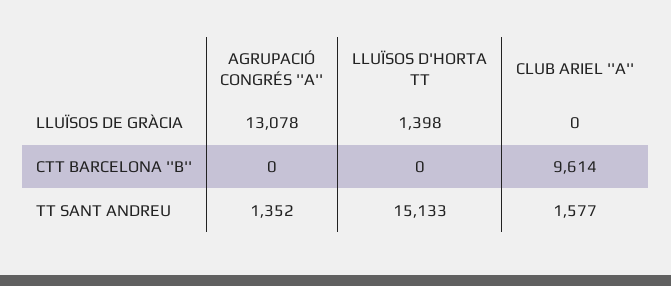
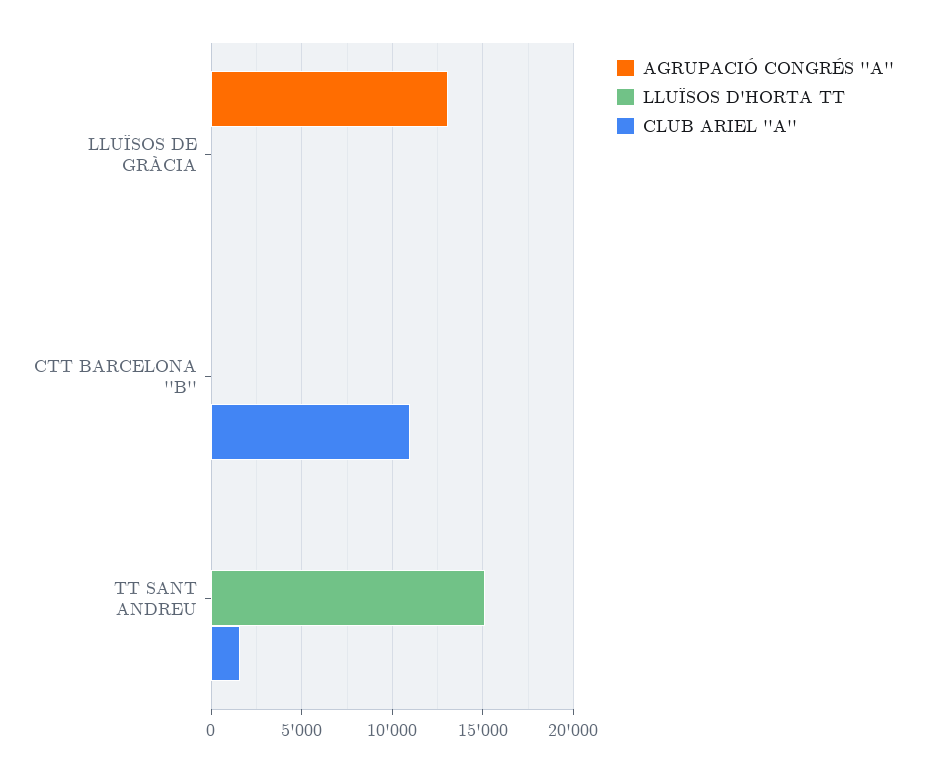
LLUÏSOS D'HORTA TT, LLUÏSOS DE GRÀCIA: 1398 -> 0
CLUB ARIEL ''A'', CTT BARCELONA ''B'': 9614 -> 11000
AGRUPACIÓ CONGRÉS ''A'', TT SANT ANDREU: 1352 -> 0

